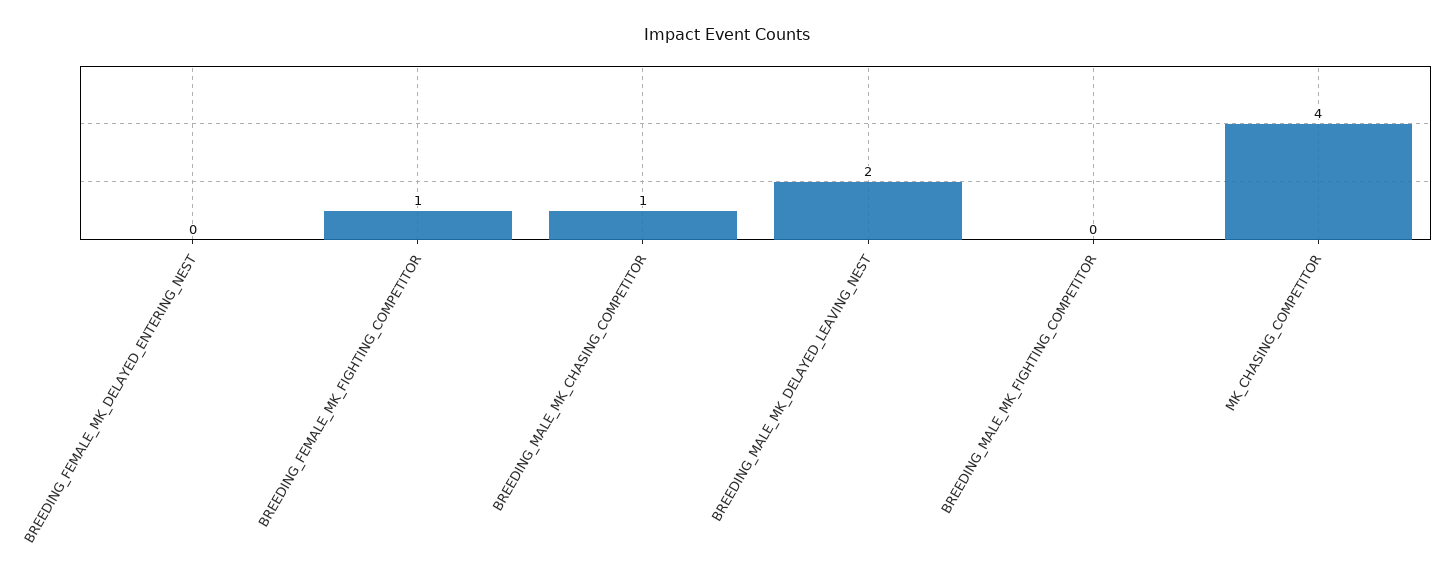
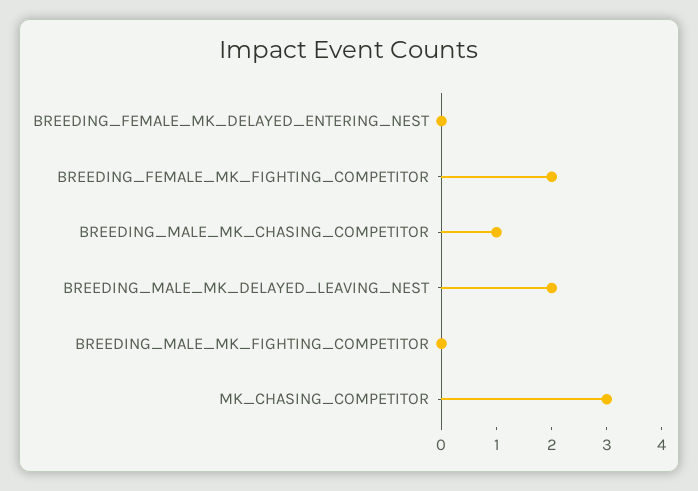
BREEDING_FEMALE_MK_FIGHTING_COMPETITOR: 1 -> 2
MK_CHASING_COMPETITOR: 4 -> 3

